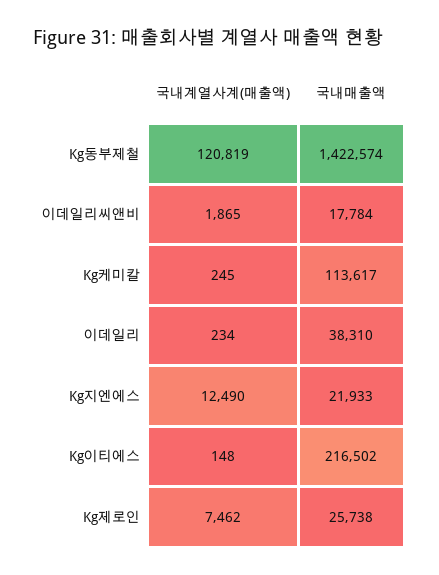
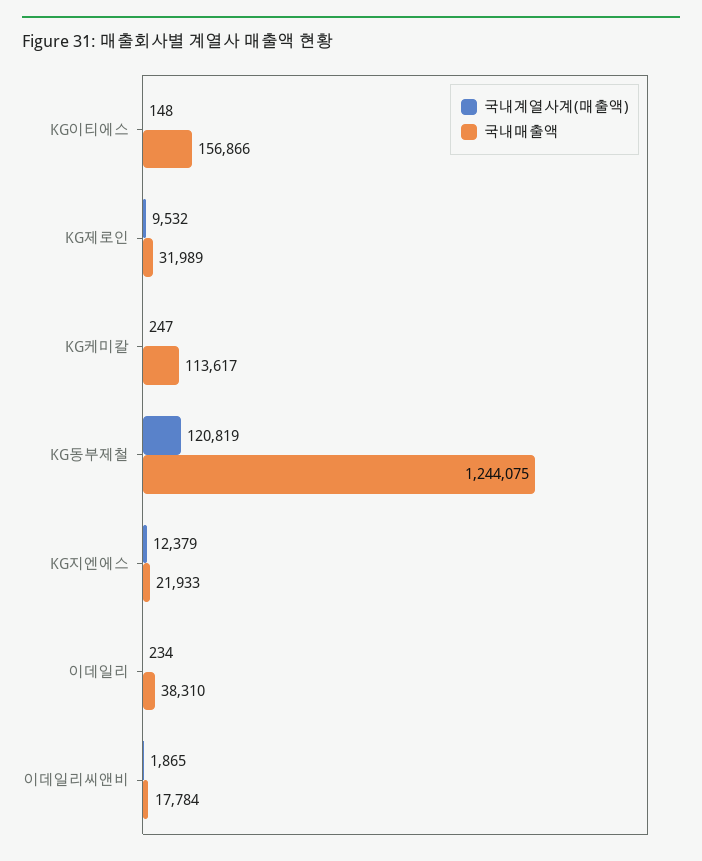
국내매출액, Kg동부제철: 1422574 -> 1244075
국내계열사계(매출액), Kg케미칼: 245 -> 247
국내계열사계(매출액), Kg지엔에스: 12490 -> 12379
국내매출액, Kg이티에스: 216502 -> 156866
국내계열사계(매출액), Kg제로인: 7462 -> 9532
국내매출액, Kg제로인: 25738 -> 31989

